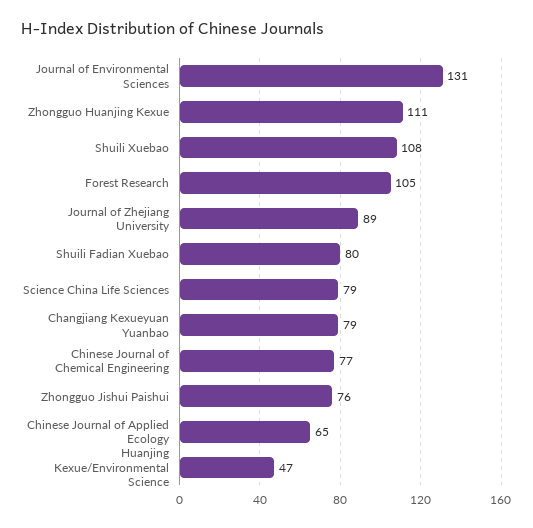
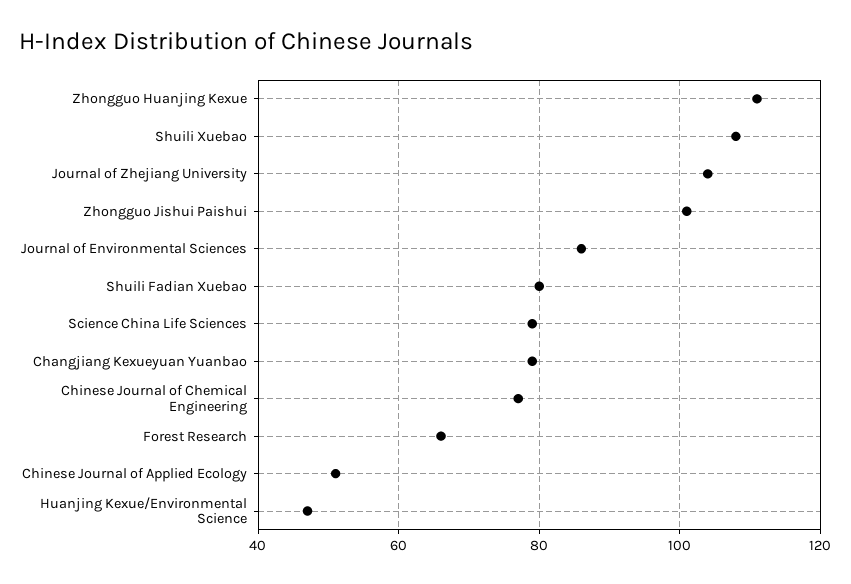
Journal of Environmental Sciences: 131 -> 85
Forest Research: 105 -> 65
Journal of Zhejiang University: 89 -> 105
Zhongguo Jishui Paishui: 76 -> 100
Chinese Journal of Applied Ecology: 65 -> 50

